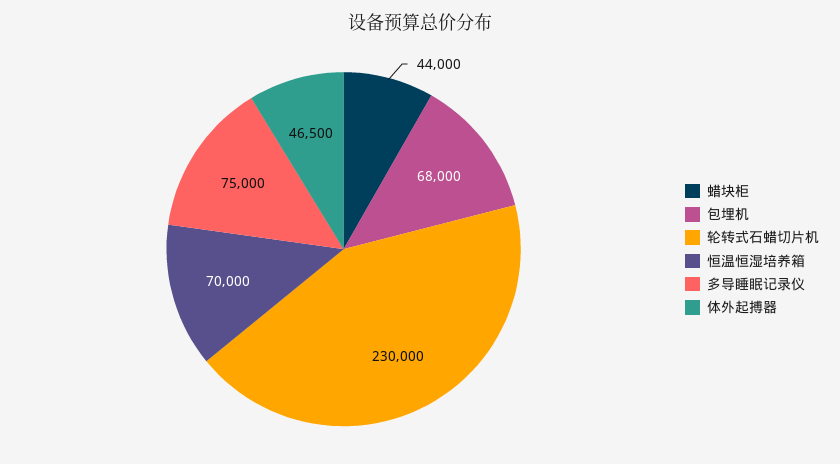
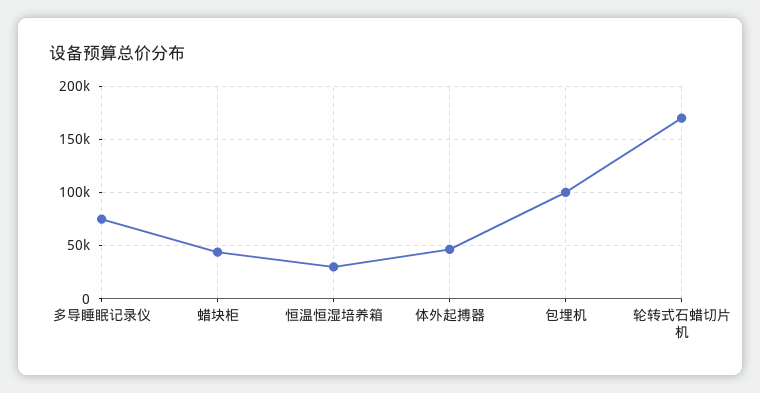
包埋机: 68000 -> 100000
轮转式石蜡切片机: 230000 -> 170000
恒温恒湿培养箱: 70000 -> 30000

